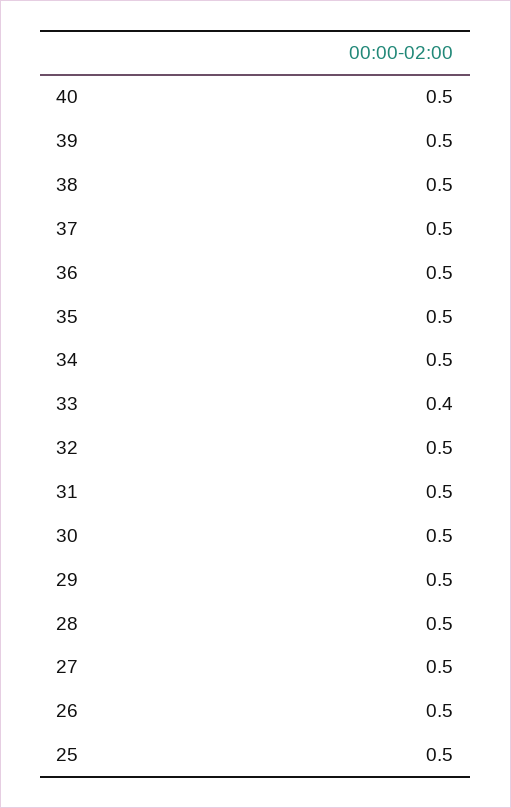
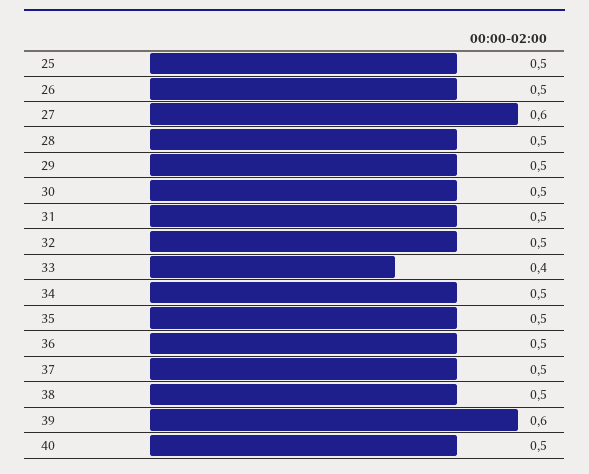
39: 0.5 -> 0.6
27: 0.5 -> 0.6

